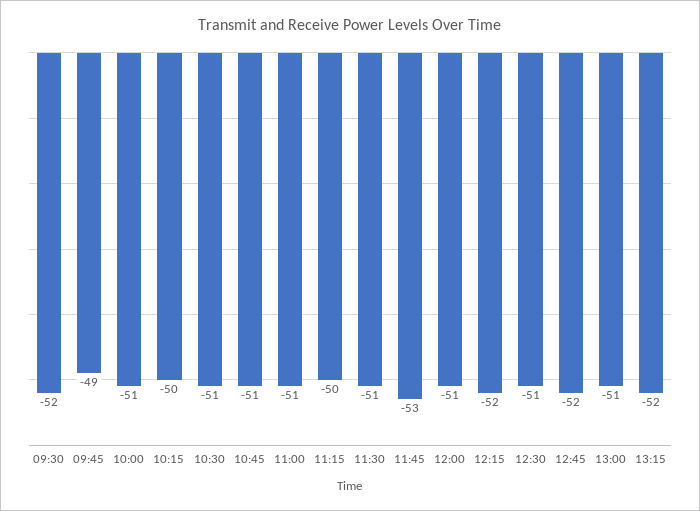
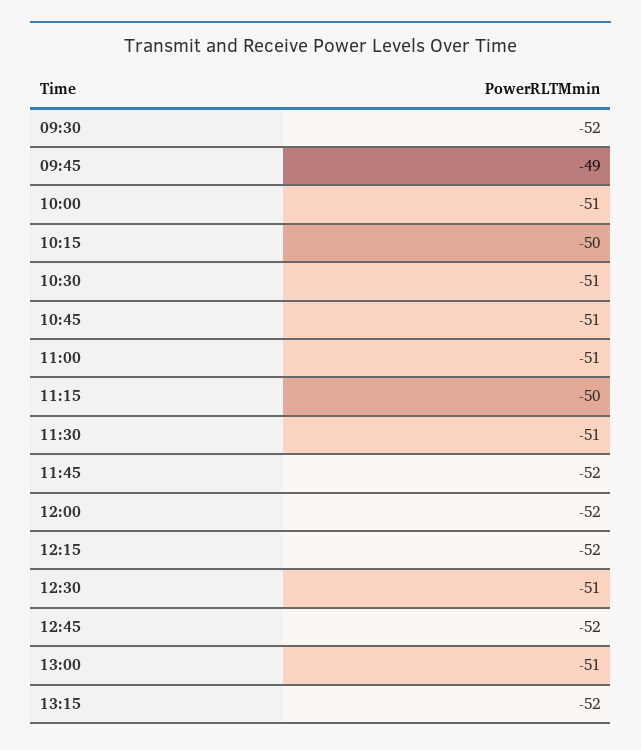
11:45: -53 -> -52
12:00: -51 -> -52

